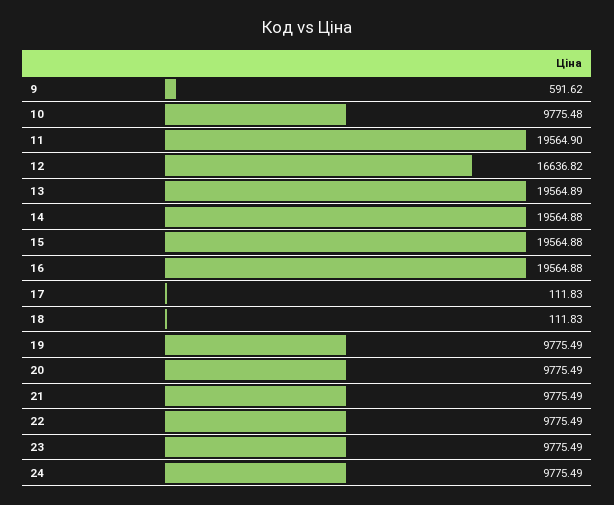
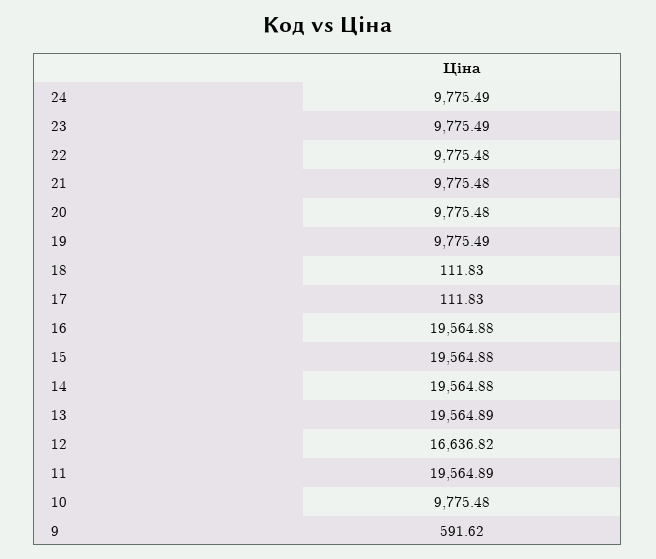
11: 19564.9 -> 19564.89
20: 9775.49 -> 9775.48
21: 9775.49 -> 9775.48
22: 9775.49 -> 9775.48

